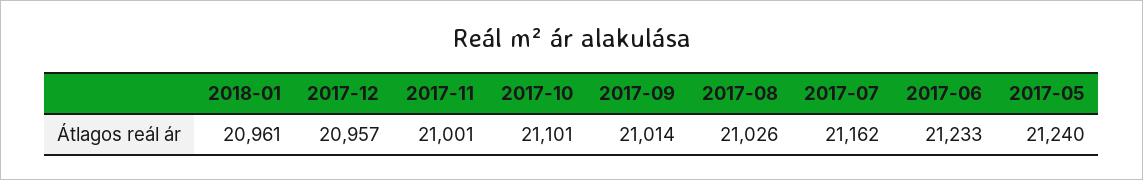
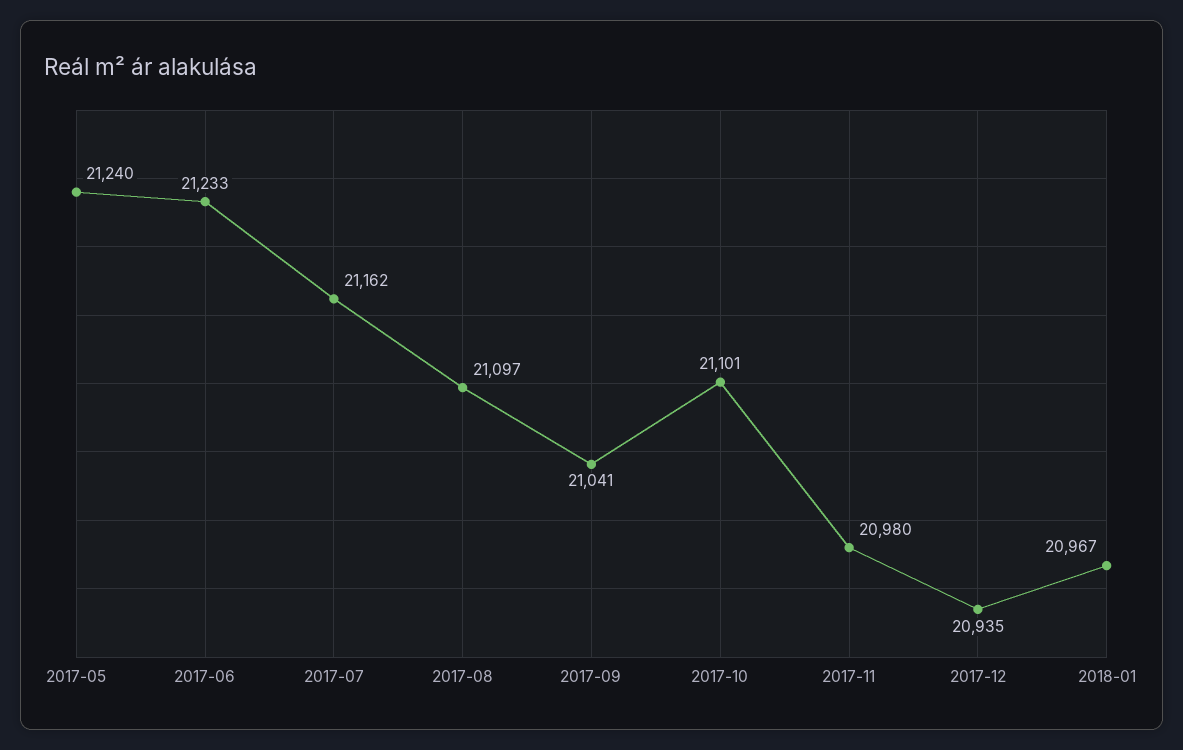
2018-01: 20961 -> 20967
2017-12: 20957 -> 20935
2017-11: 21001 -> 20980
2017-09: 21014 -> 21041
2017-08: 21026 -> 21097

